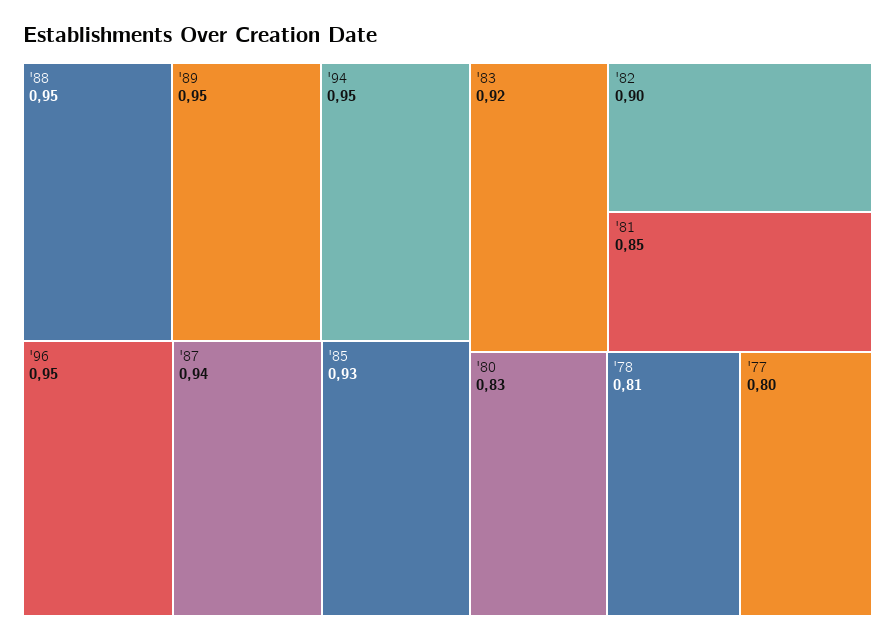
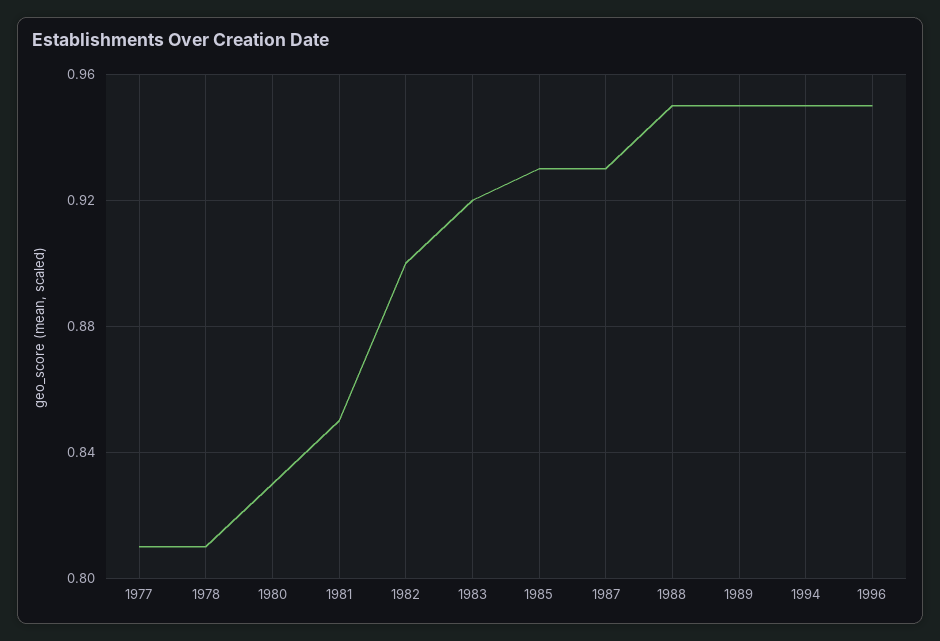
'87: 0.94 -> 0.93
'77: 0.8 -> 0.81

